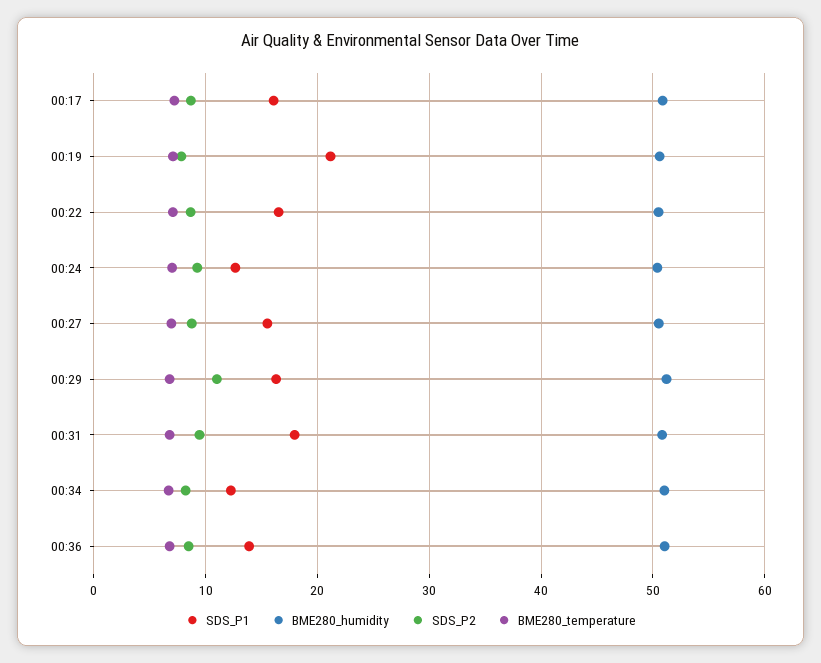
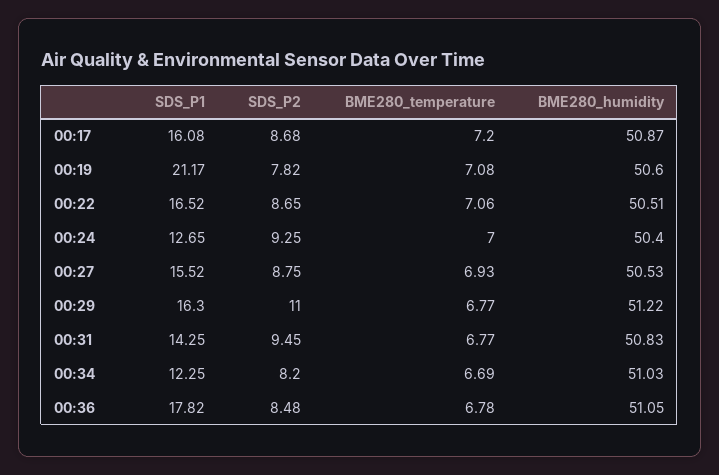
SDS_P1, 00:31: 18 -> 14.25
SDS_P1, 00:36: 14 -> 17.82

